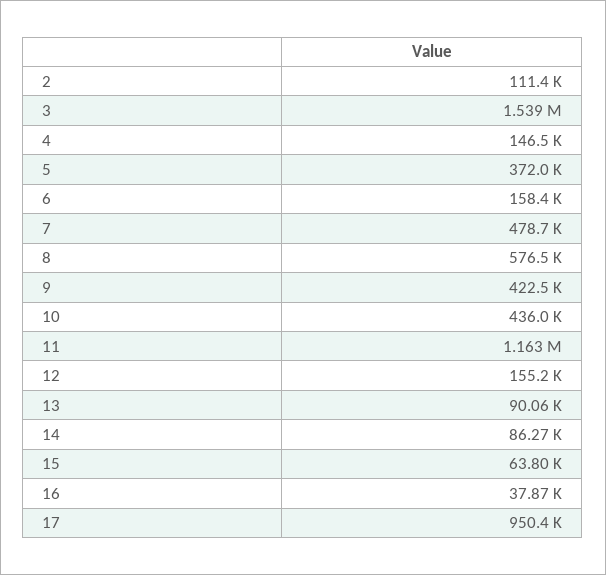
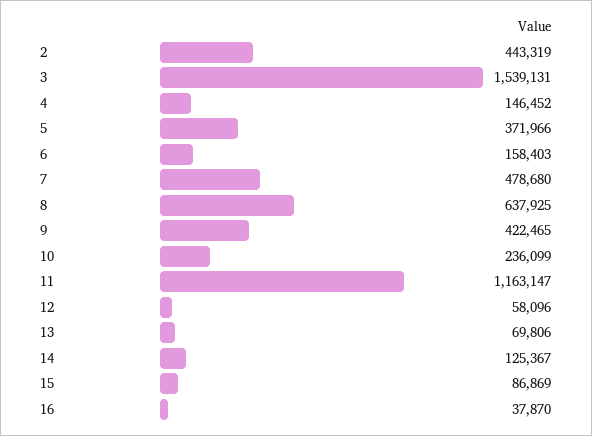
2: 111400 -> 443319
8: 576500 -> 637925
10: 436000 -> 236099
12: 155200 -> 58096
13: 90060 -> 69806
14: 86270 -> 125367
15: 63800 -> 86869
17: 950400 -> none

